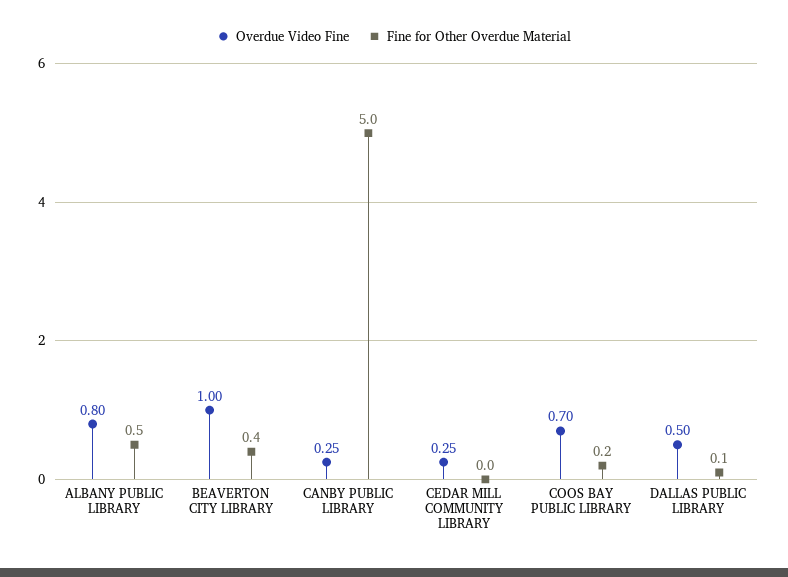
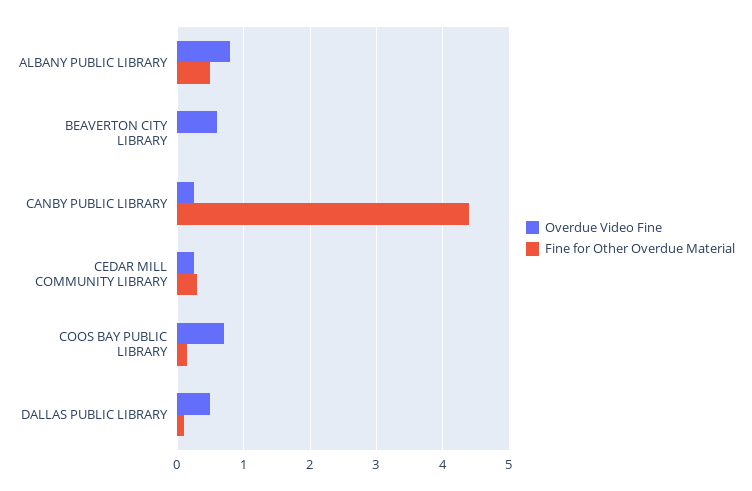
Overdue Video Fine, BEAVERTON CITY LIBRARY: 1 -> 0.6
Fine for Other Overdue Material, BEAVERTON CITY LIBRARY: 0.4 -> 0
Fine for Other Overdue Material, CANBY PUBLIC LIBRARY: 5 -> 4.4
Fine for Other Overdue Material, CEDAR MILL COMMUNITY LIBRARY: 0 -> 0.3

